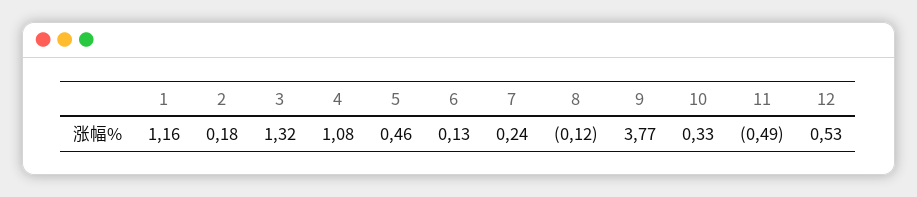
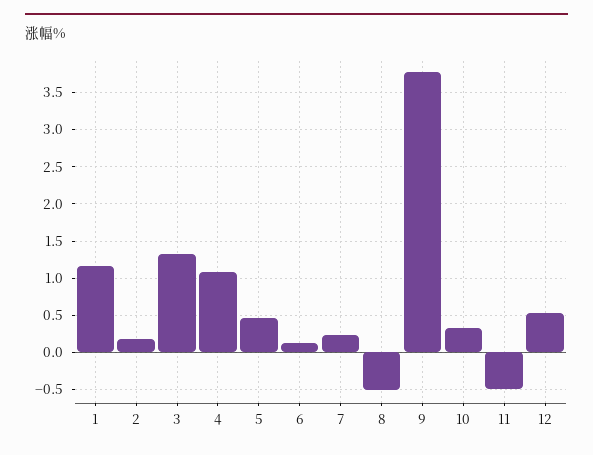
8: -0.12 -> -0.5

